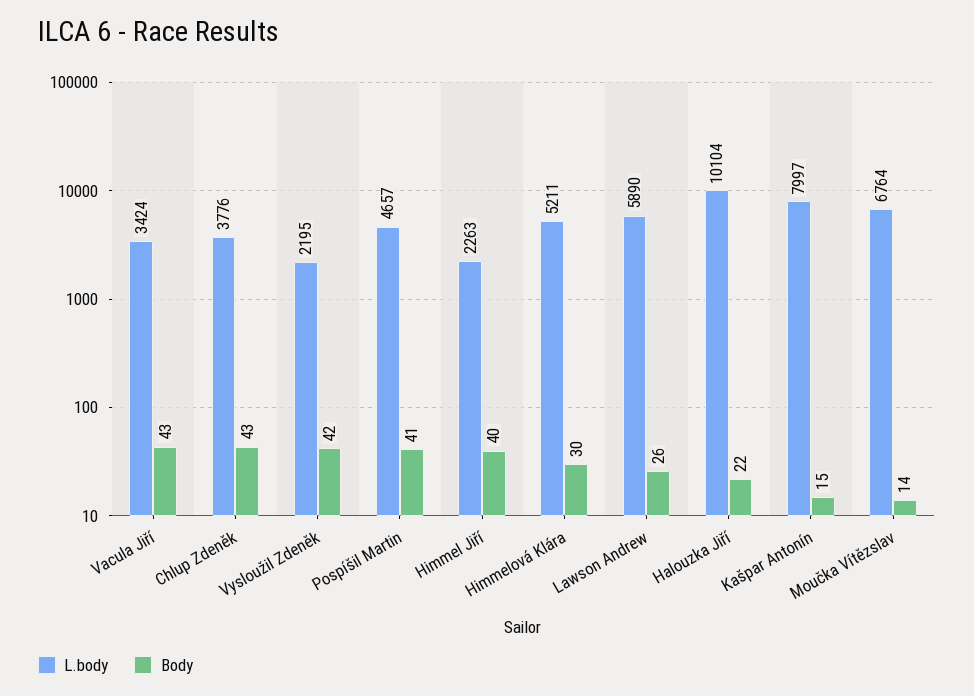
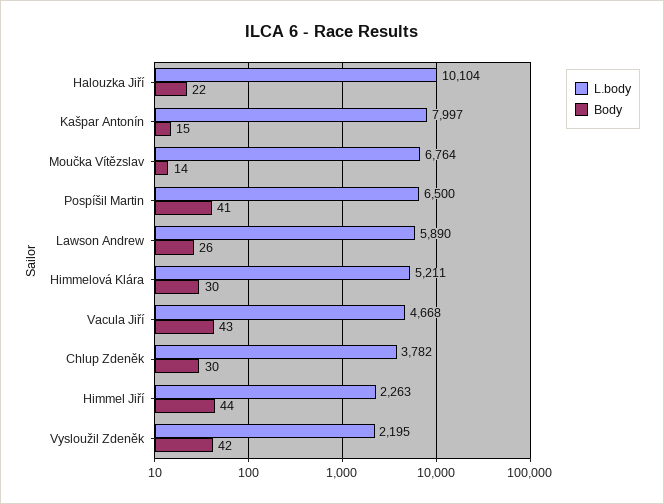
L.body, Vacula Jiří: 3424 -> 4668
L.body, Chlup Zdeněk: 3776 -> 3782
Body, Chlup Zdeněk: 43 -> 30
L.body, Pospíšil Martin: 4657 -> 6500
Body, Himmel Jiří: 40 -> 44

